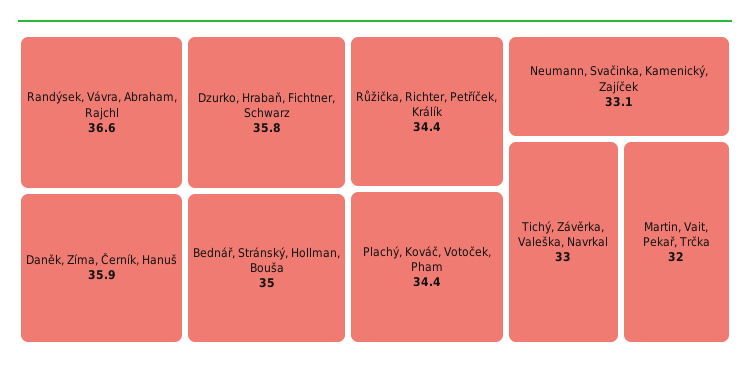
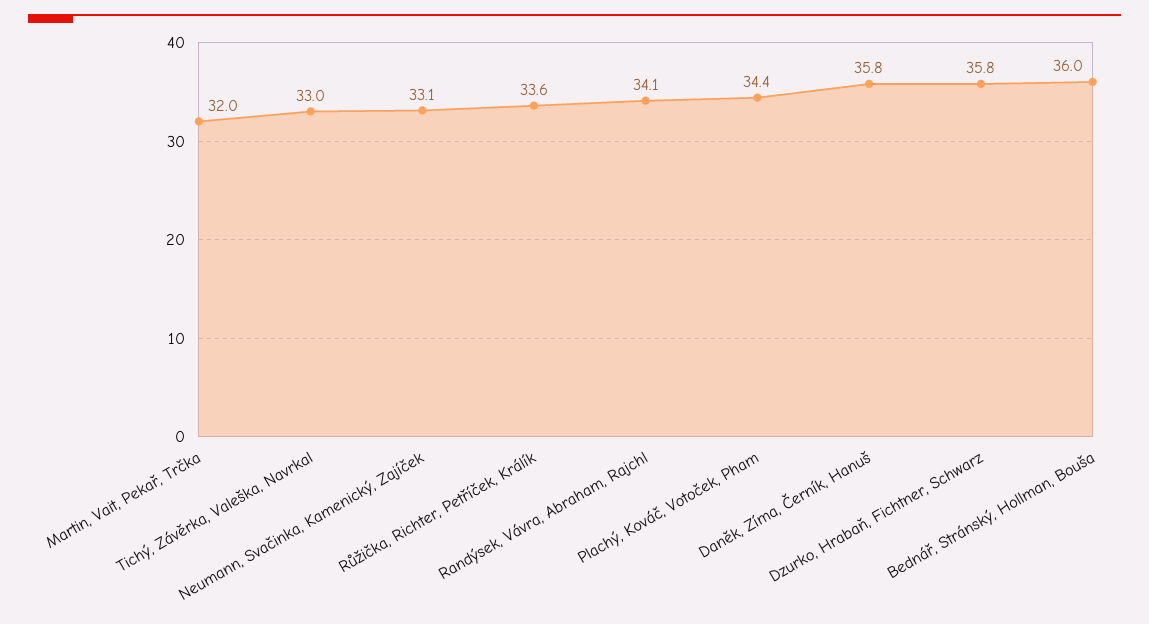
Randýsek, Vávra, Abraham, Rajchl: 36.6 -> 34.1
Daněk, Zíma, Černík, Hanuš: 35.9 -> 35.8
Bednář, Stránský, Hollman, Bouša: 35 -> 36
Růžička, Richter, Petříček, Králík: 34.4 -> 33.6

